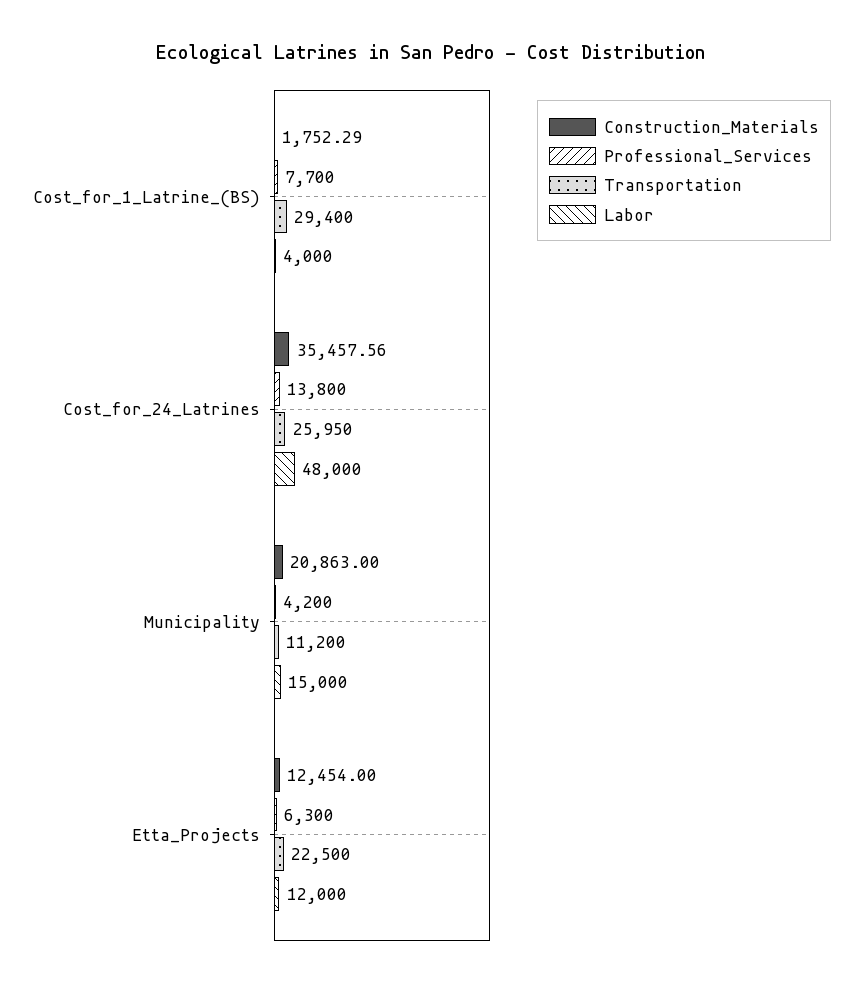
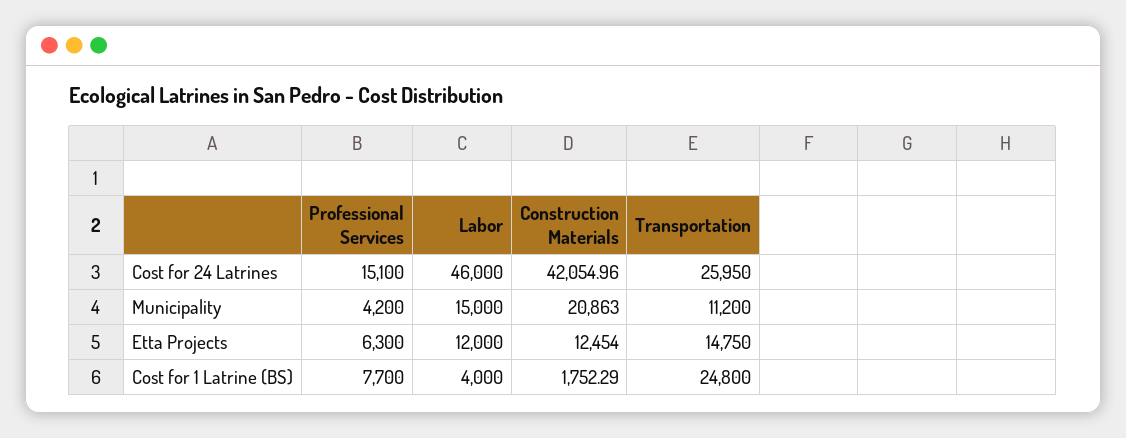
Transportation, Cost_for_1_Latrine_(BS): 29400 -> 24800
Construction_Materials, Cost_for_24_Latrines: 35457.56 -> 42054.96
Professional_Services, Cost_for_24_Latrines: 13800 -> 15100
Labor, Cost_for_24_Latrines: 48000 -> 46000
Transportation, Etta_Projects: 22500 -> 14750

